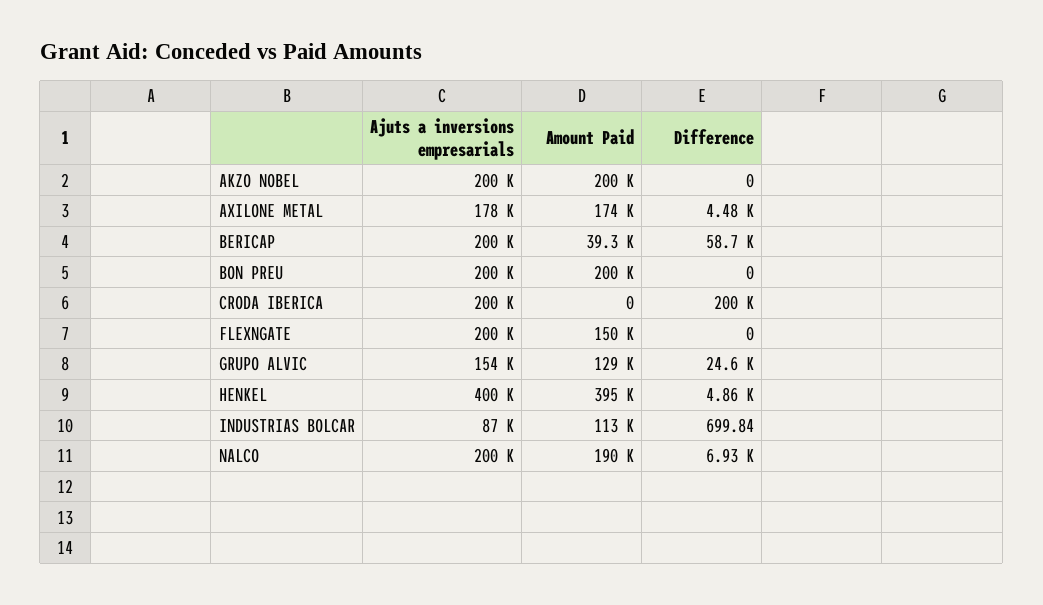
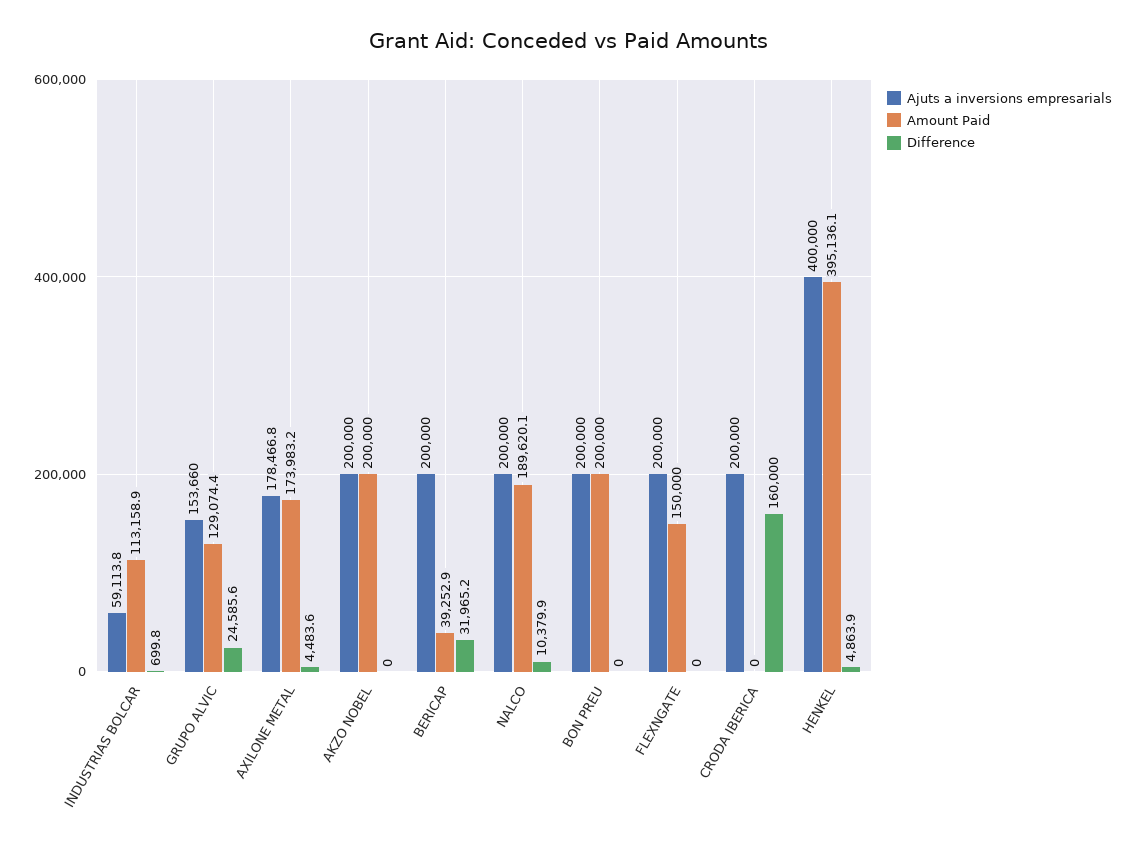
Difference, BERICAP: 58700 -> 31965.2
Difference, CRODA IBERICA: 200000 -> 160000
Ajuts a inversions empresarials, INDUSTRIAS BOLCAR: 87000 -> 59113.8
Difference, NALCO: 6930 -> 10379.9

